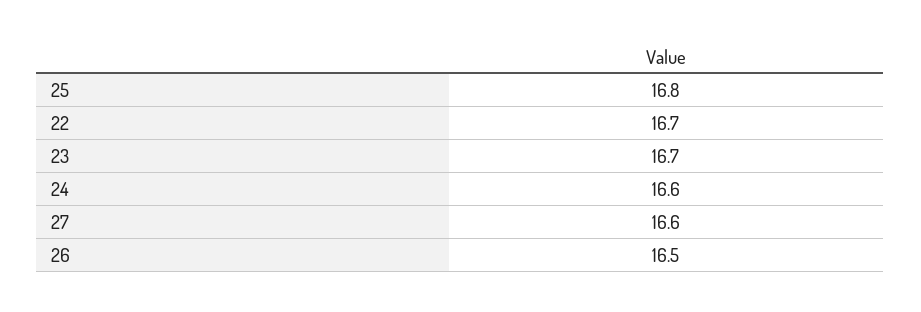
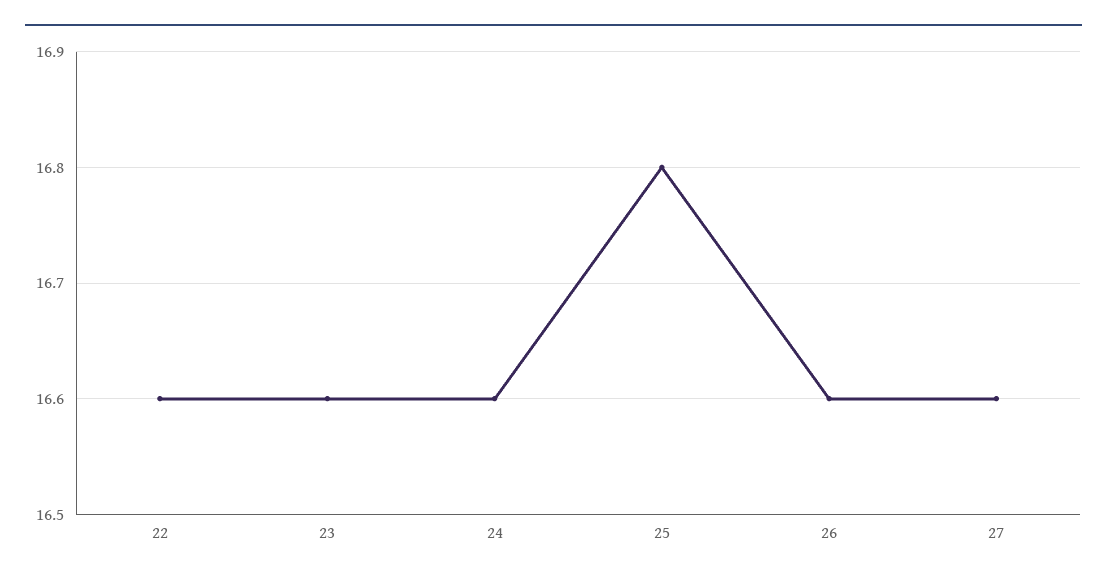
22: 16.7 -> 16.6
23: 16.7 -> 16.6
26: 16.5 -> 16.6

